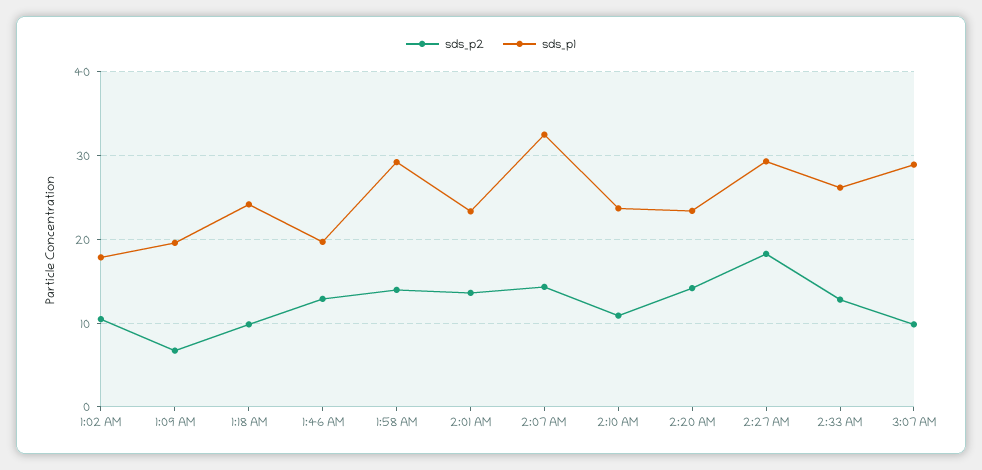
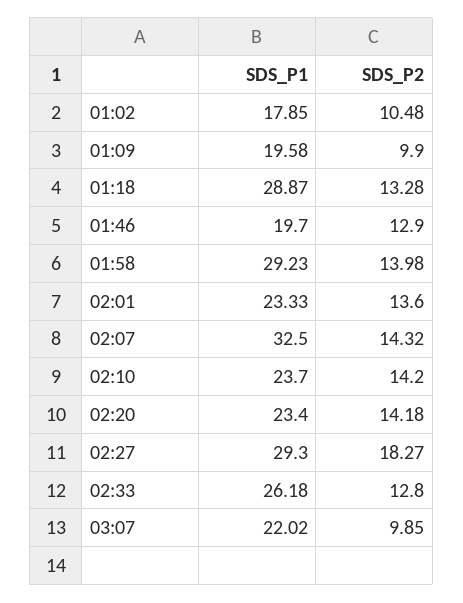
sds_p2, 1:09 AM: 7 -> 9.9
sds_p2, 1:18 AM: 10 -> 13.28
sds_p1, 1:18 AM: 24 -> 28.87
sds_p2, 2:10 AM: 11 -> 14.2
sds_p1, 3:07 AM: 29 -> 22.02

